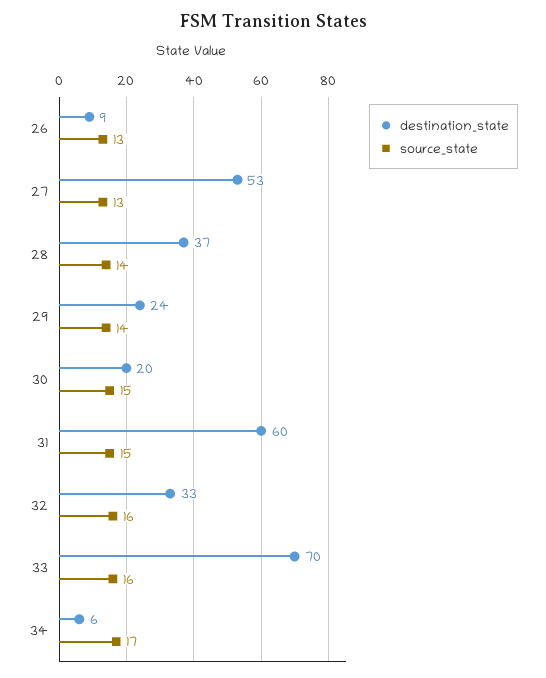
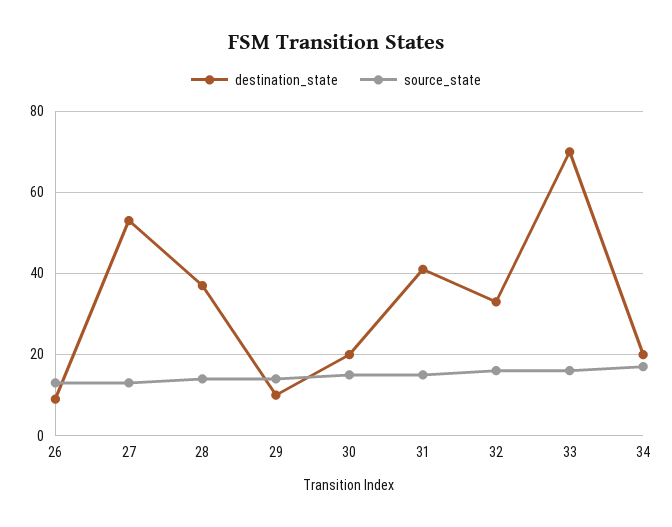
destination_state, 29: 24 -> 10
destination_state, 31: 60 -> 40
destination_state, 34: 6 -> 20

